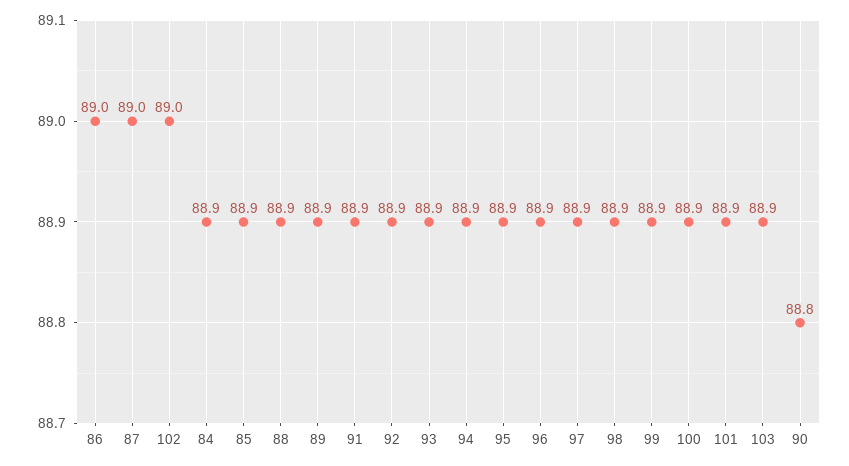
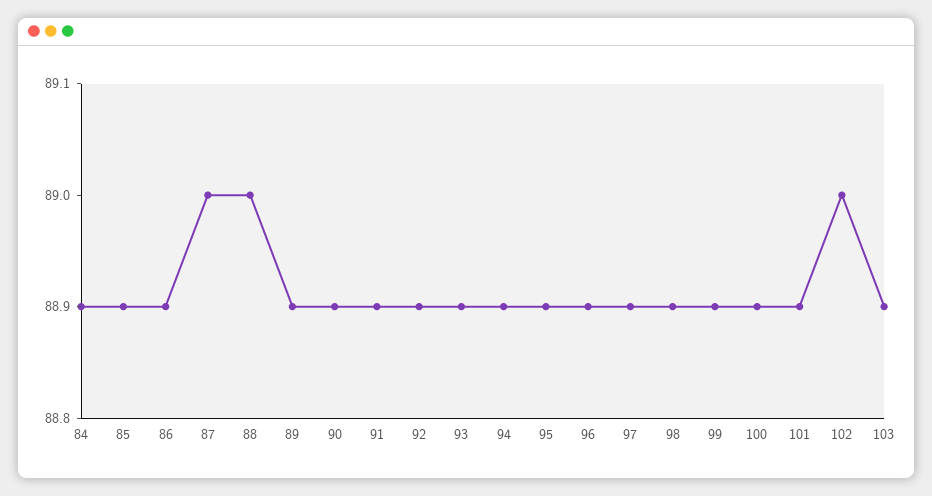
86: 89 -> 88.9
88: 88.9 -> 89
90: 88.8 -> 88.9

